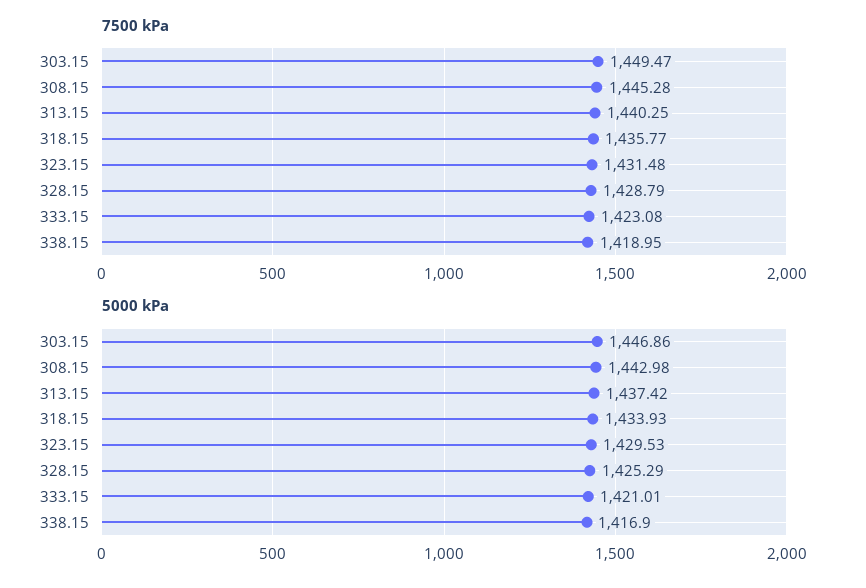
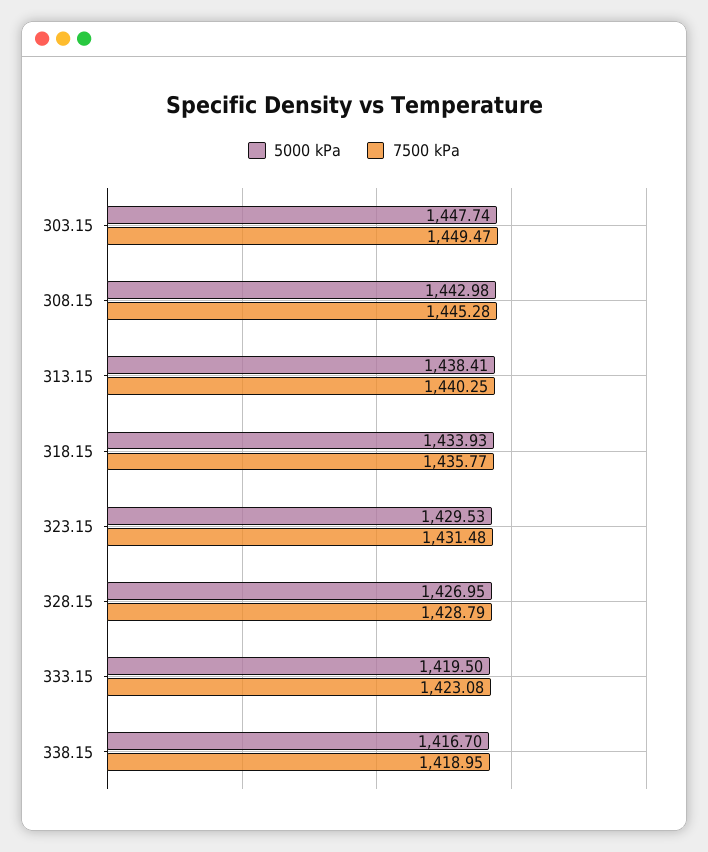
5000 kPa, 303.15: 1446.86 -> 1447.74
5000 kPa, 313.15: 1437.42 -> 1438.41
5000 kPa, 328.15: 1425.29 -> 1426.95
5000 kPa, 333.15: 1421.01 -> 1419.5
5000 kPa, 338.15: 1416.9 -> 1416.7

